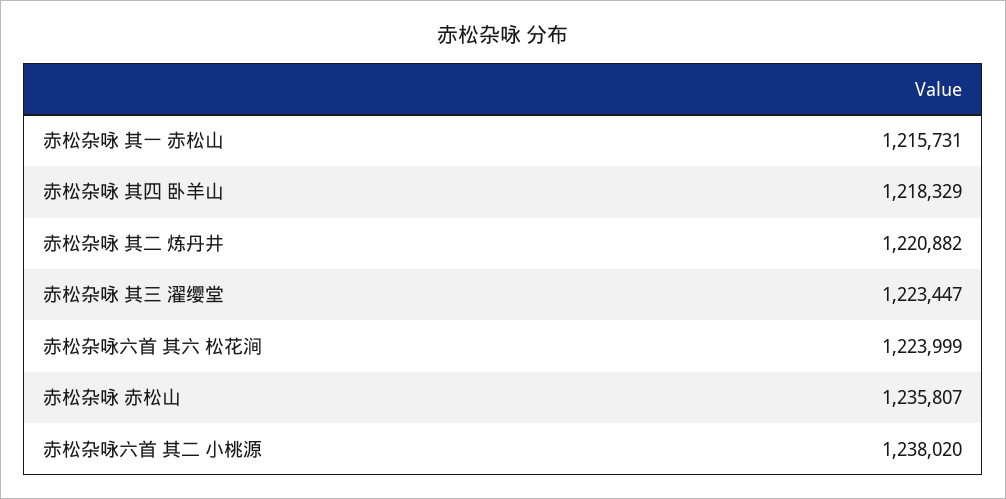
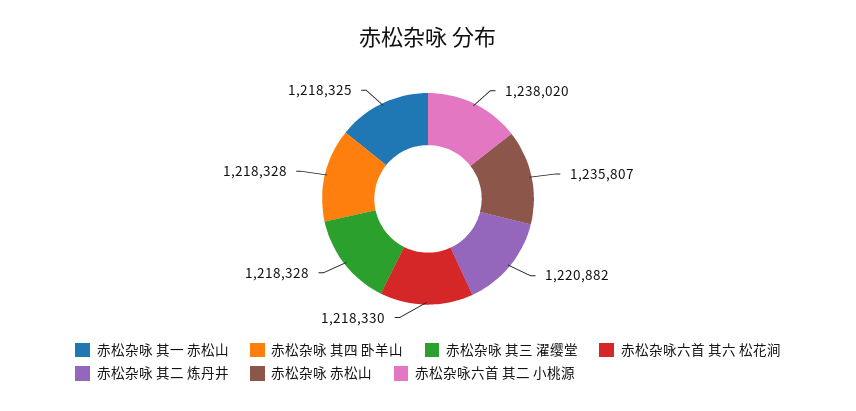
赤松杂咏 其一 赤松山: 1215731 -> 1218325
赤松杂咏 其四 卧羊山: 1218329 -> 1218328
赤松杂咏 其三 濯缨堂: 1223447 -> 1218328
赤松杂咏六首 其六 松花涧: 1223999 -> 1218330

